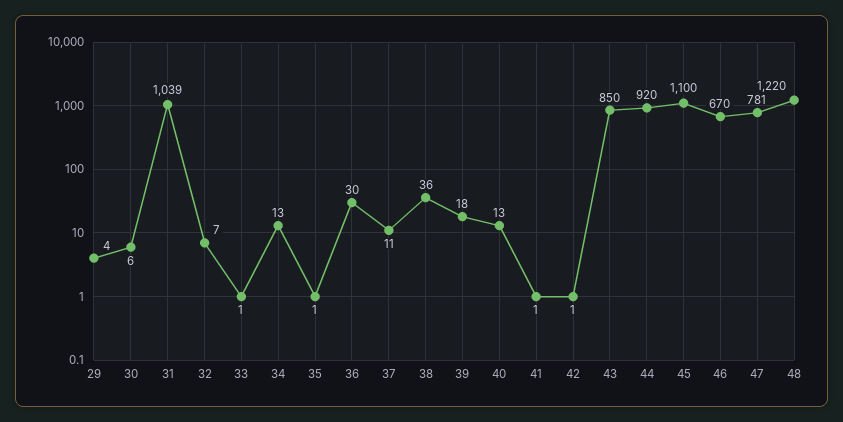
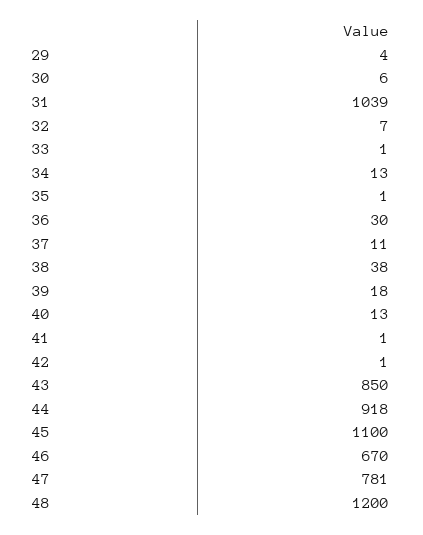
38: 36 -> 38
44: 920 -> 918
48: 1220 -> 1200

